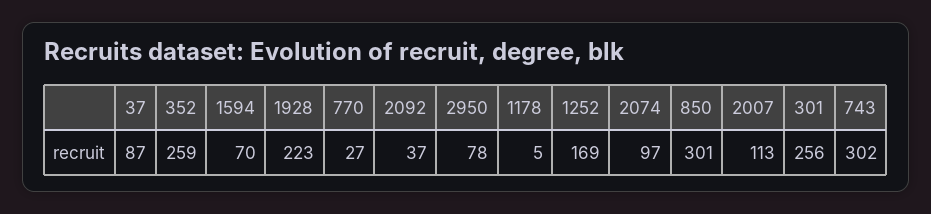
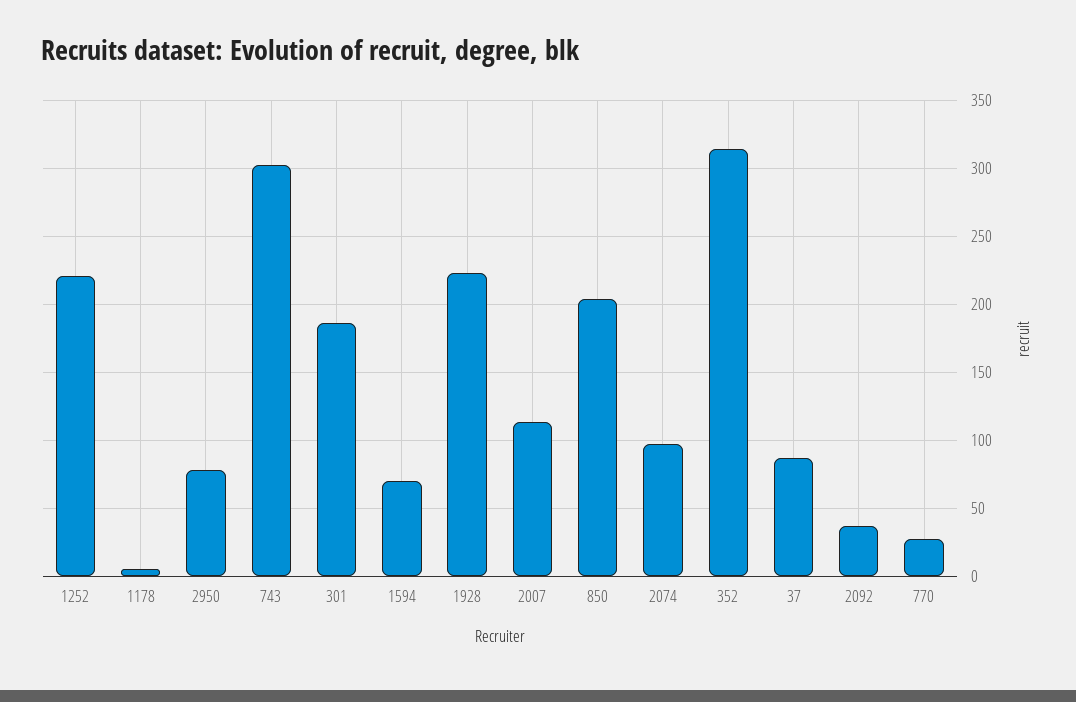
352: 259 -> 315
1252: 169 -> 220
850: 301 -> 205
301: 256 -> 185

